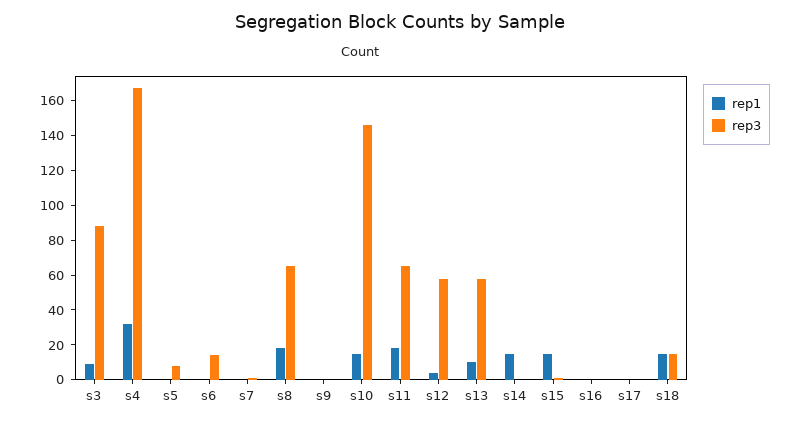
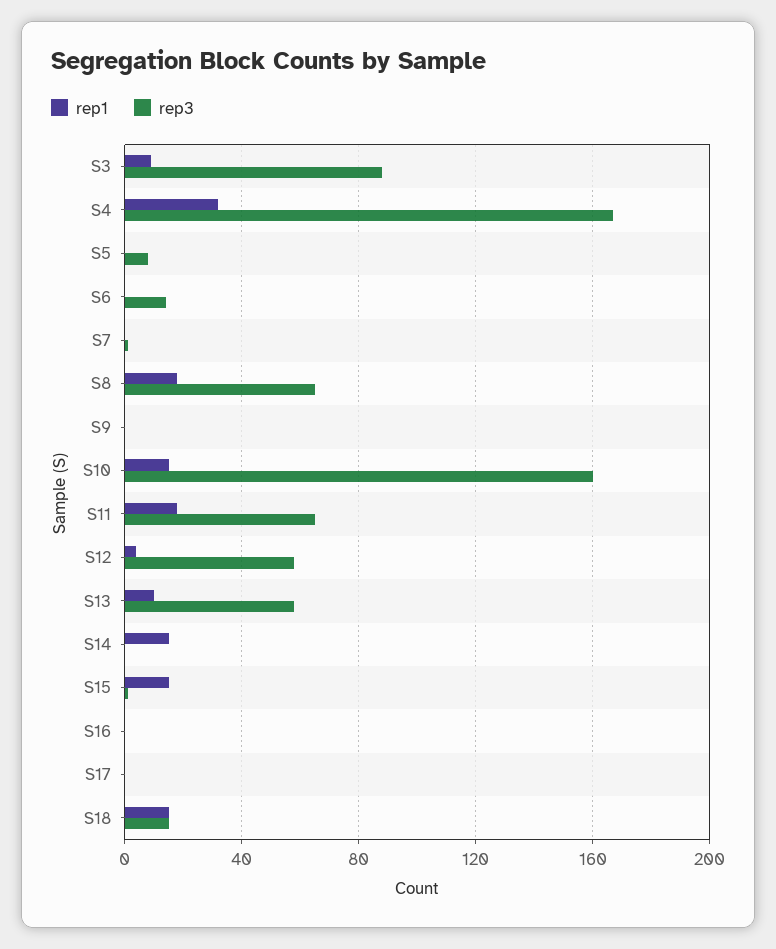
rep3, s10: 145 -> 160

